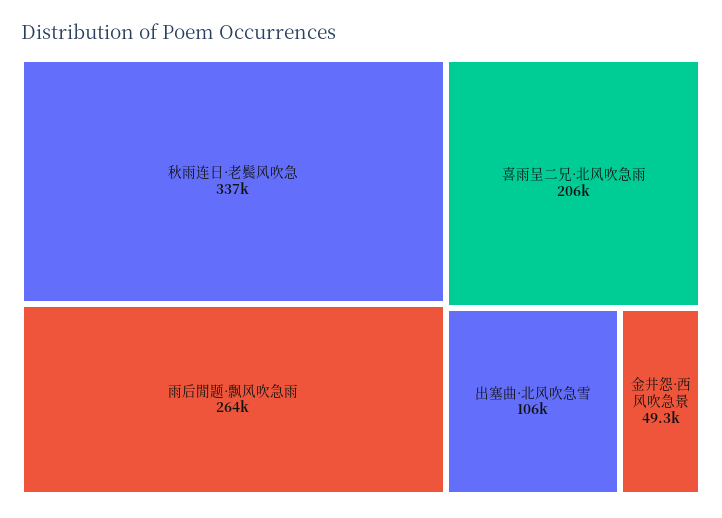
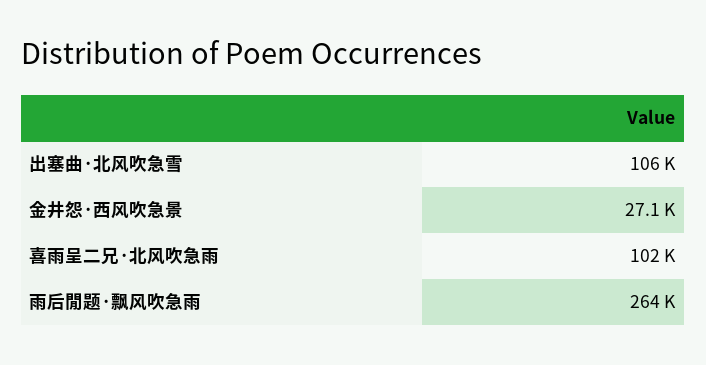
秋雨连日·老鬓风吹急: 337000 -> none
喜雨呈二兄·北风吹急雨: 206000 -> 102000
金井怨·西风吹急景: 49300 -> 27100

